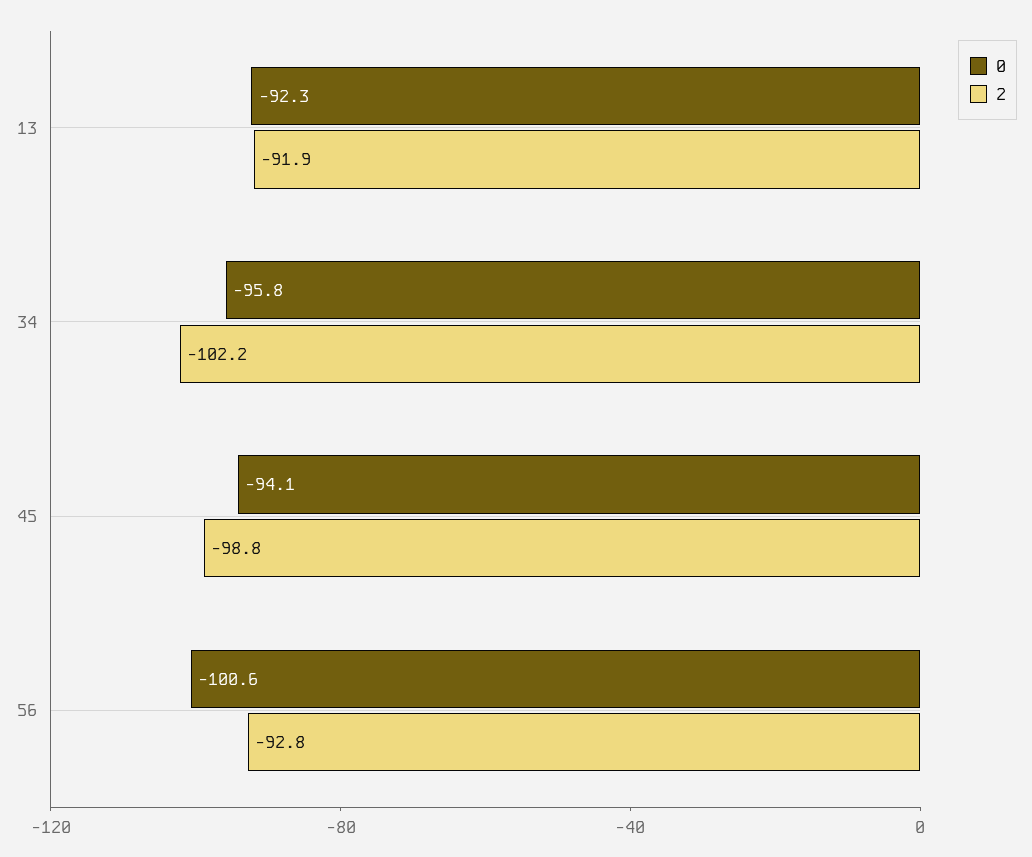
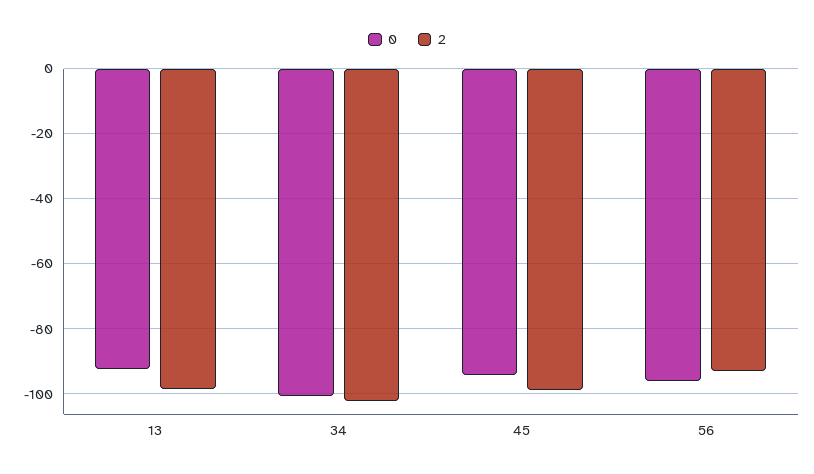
2, 13: -91.9 -> -98
0, 34: -95.8 -> -100
0, 56: -100.6 -> -96

